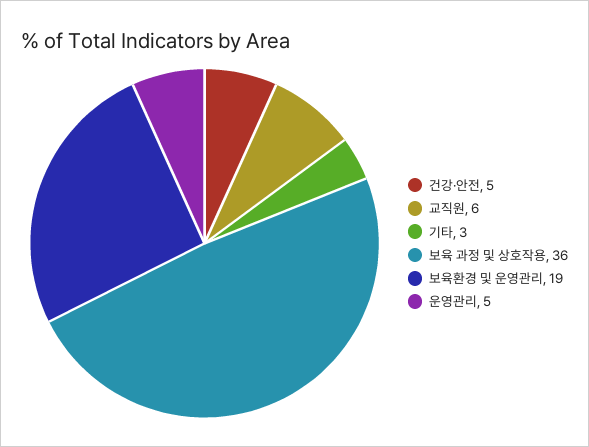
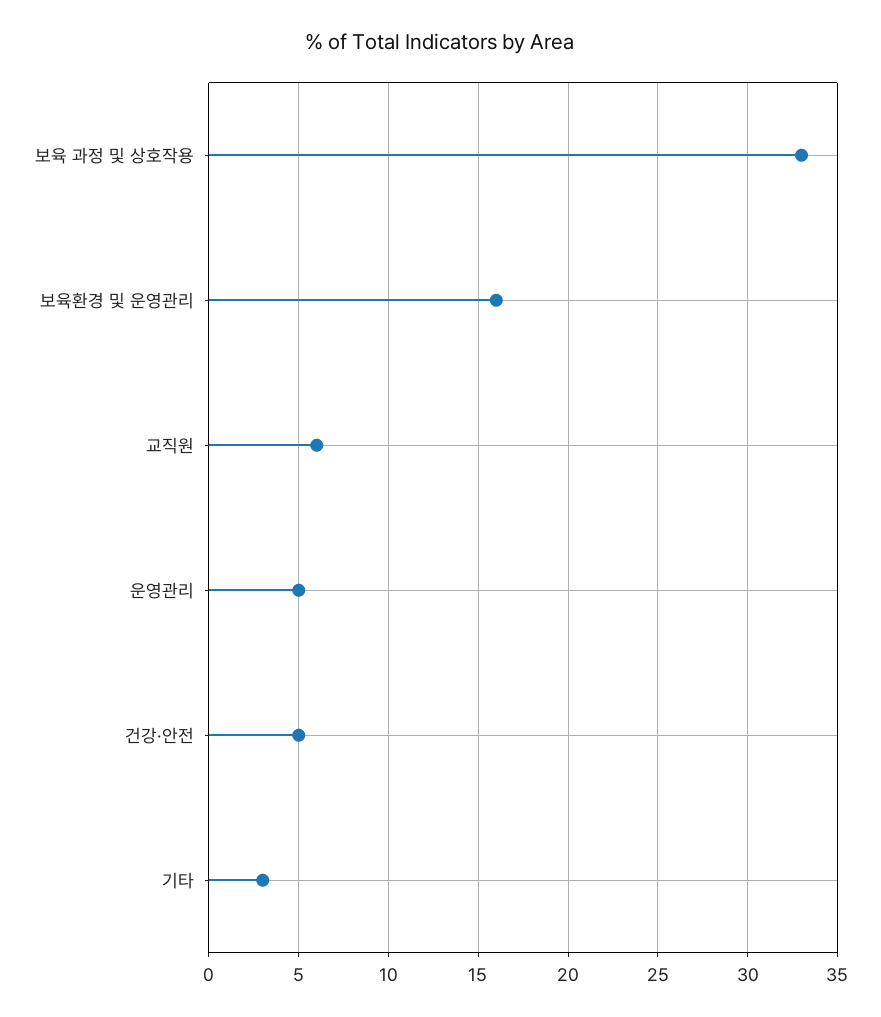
보육 과정 및 상호작용: 36 -> 33
보육환경 및 운영관리: 19 -> 16

